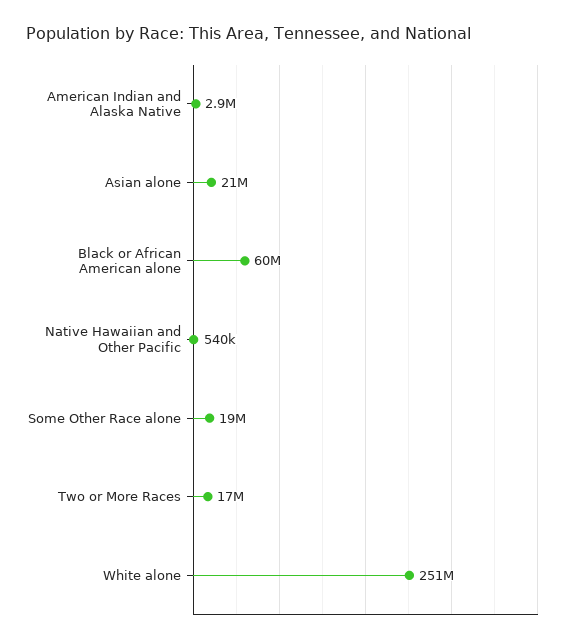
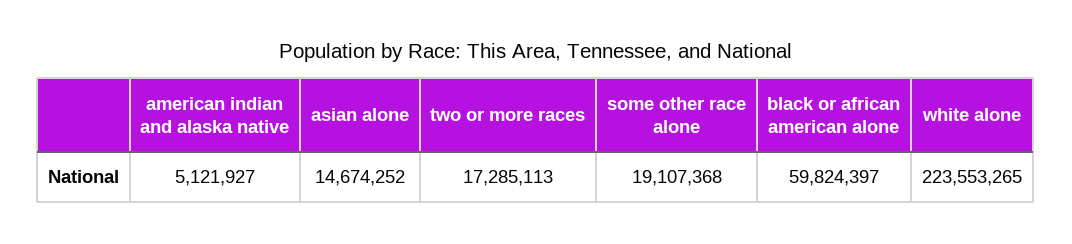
American Indian and Alaska Native: 2900000 -> 5121927
Asian alone: 21000000 -> 14674252
Native Hawaiian and Other Pacific: 540000 -> none
White alone: 251000000 -> 223553265

